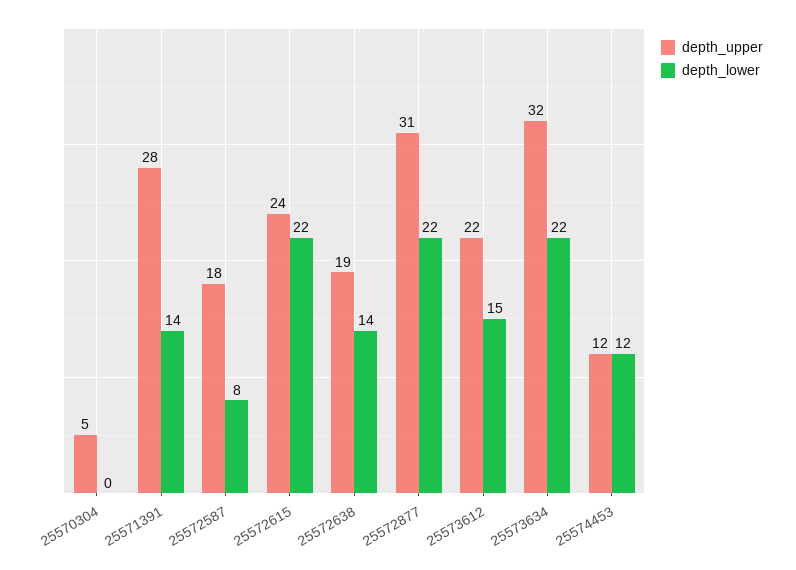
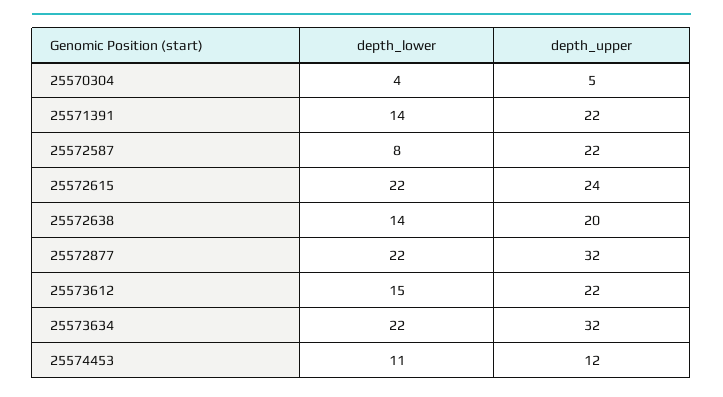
depth_lower, 25570304: 0 -> 4
depth_upper, 25571391: 28 -> 22
depth_upper, 25572587: 18 -> 22
depth_upper, 25572638: 19 -> 20
depth_upper, 25572877: 31 -> 32
depth_lower, 25574453: 12 -> 11

